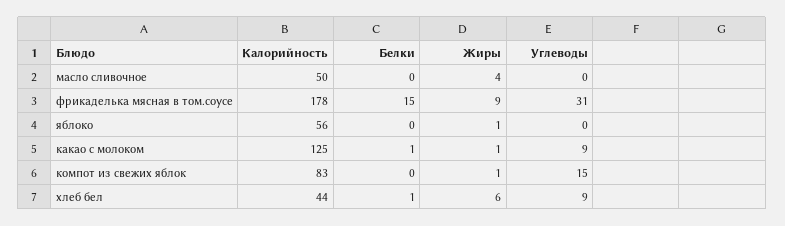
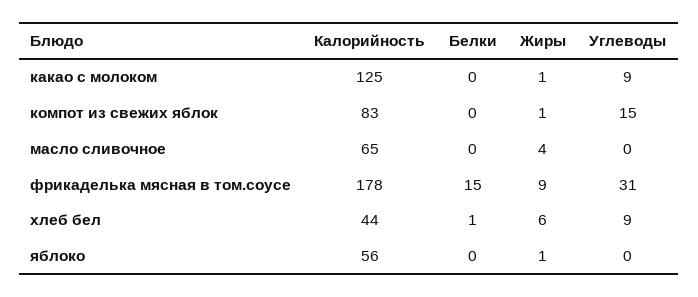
Калорийность, масло сливочное: 50 -> 65
Белки, какао с молоком: 1 -> 0

